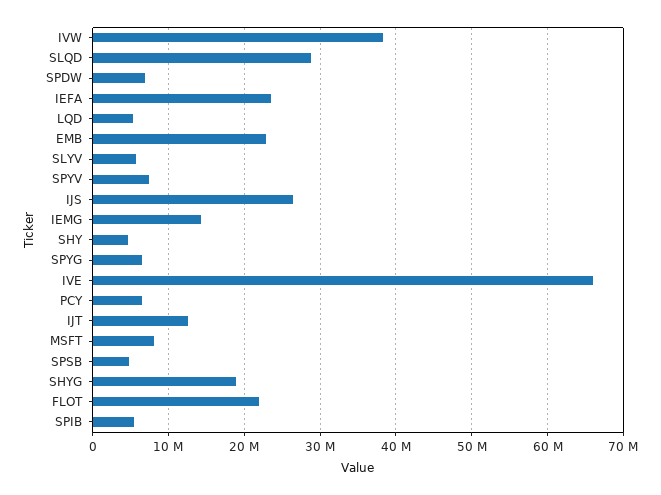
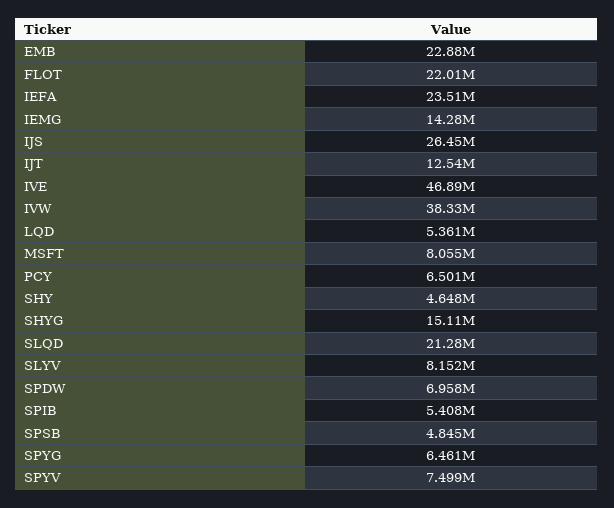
SLQD: 29000000 -> 21280000
SLYV: 6000000 -> 8152000
IVE: 66000000 -> 46890000
SHYG: 19000000 -> 15110000

